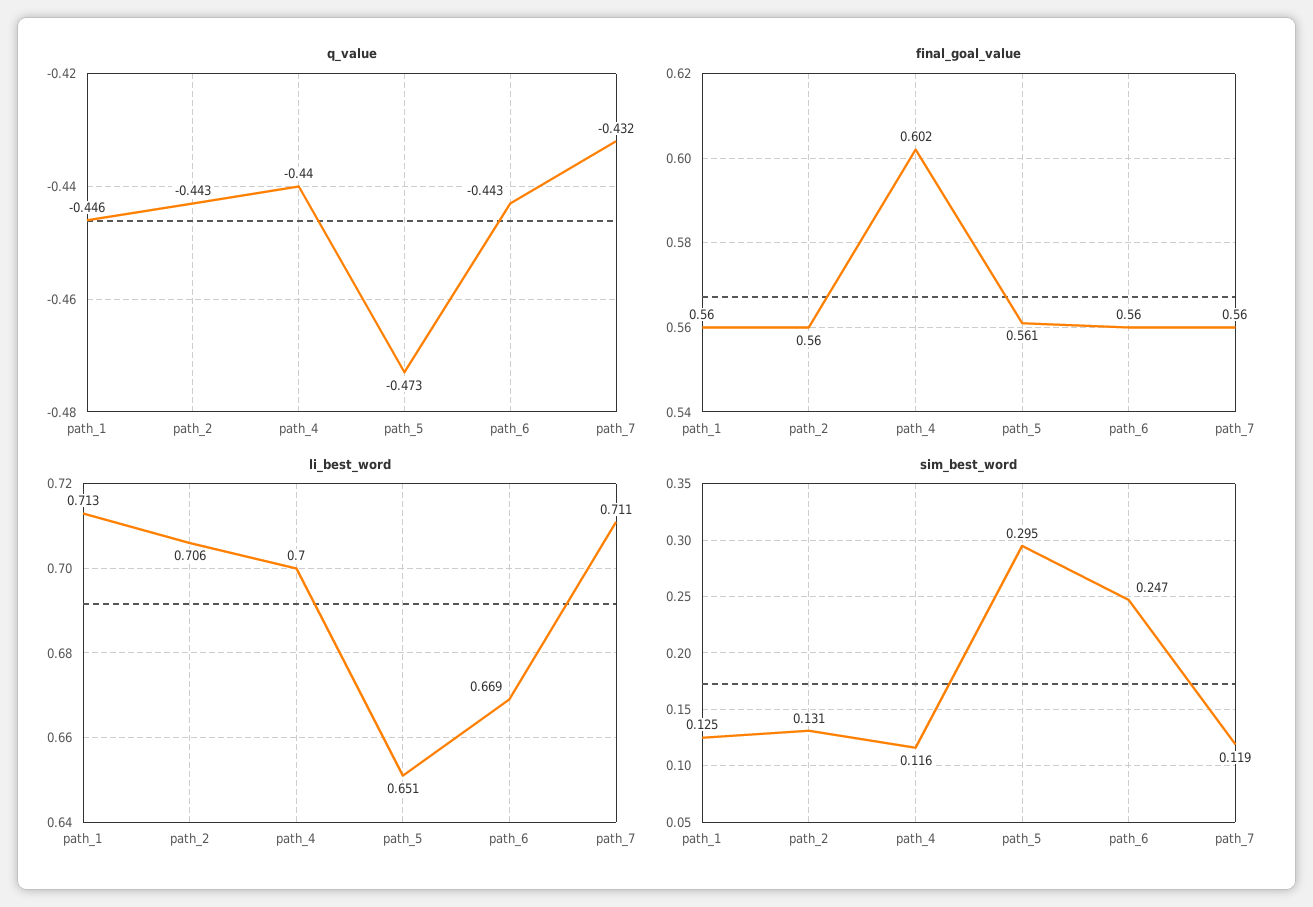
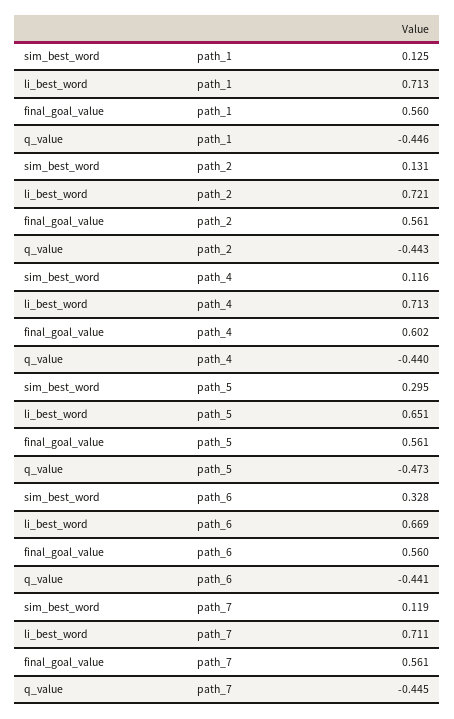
q_value, path_6: -0.443 -> -0.441
q_value, path_7: -0.432 -> -0.445
final_goal_value, path_2: 0.56 -> 0.561
final_goal_value, path_7: 0.56 -> 0.561
li_best_word, path_2: 0.706 -> 0.721
li_best_word, path_4: 0.7 -> 0.713
sim_best_word, path_6: 0.247 -> 0.328

